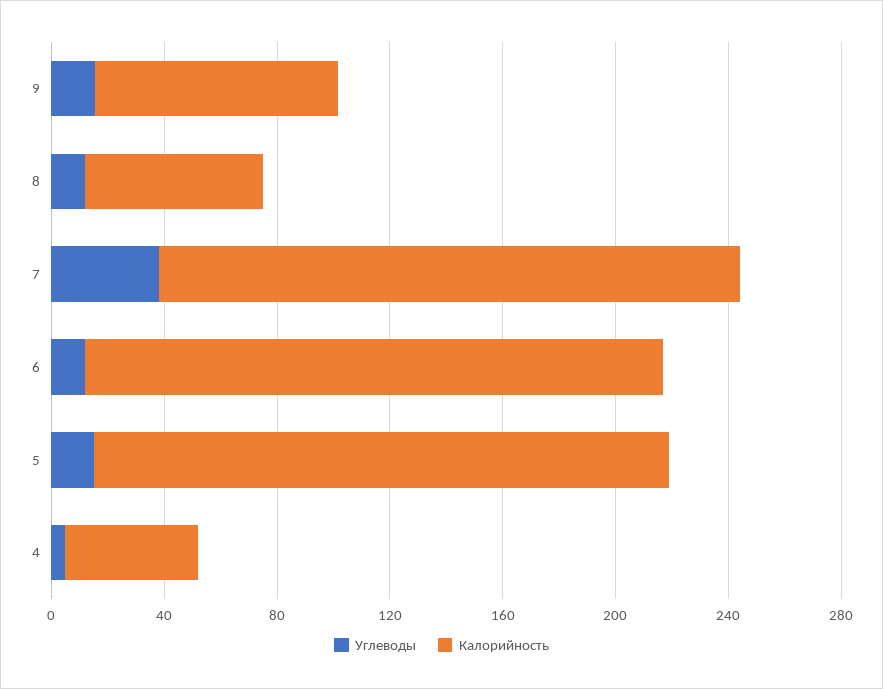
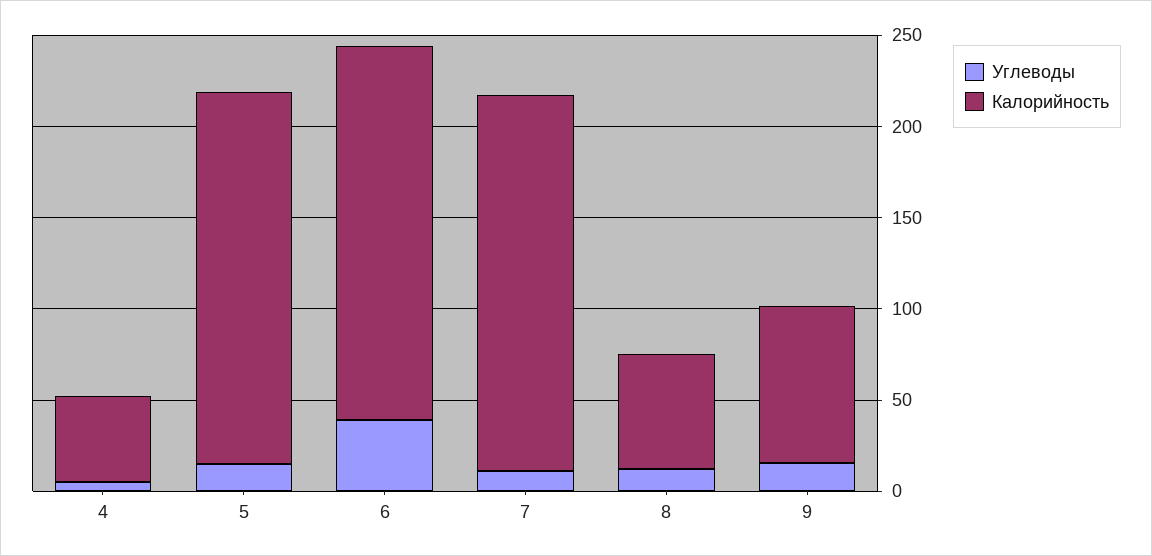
Углеводы, 7: 40 -> 10
Углеводы, 6: 10 -> 40

